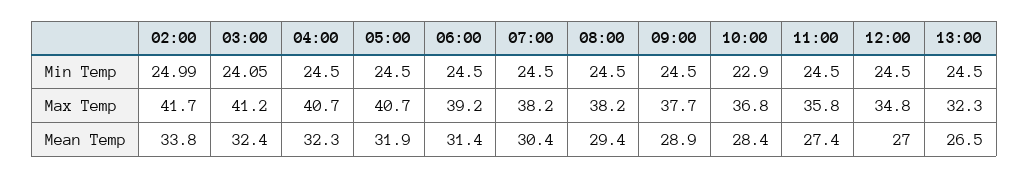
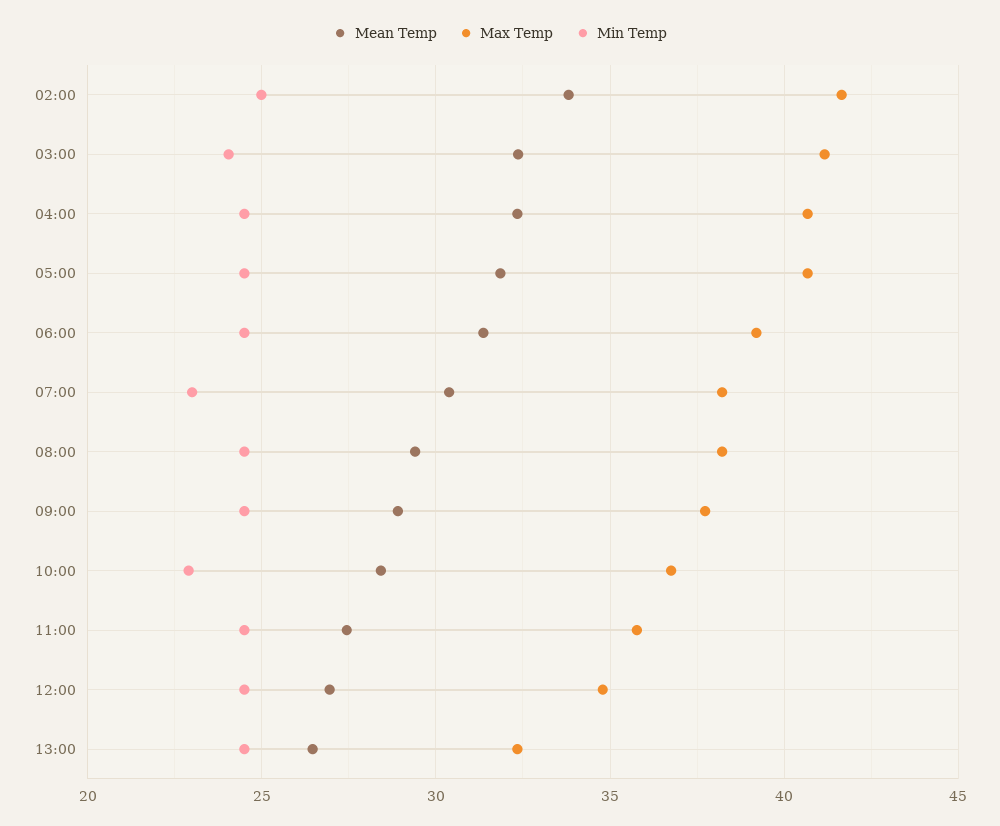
Min Temp, 07:00: 24.5 -> 23

